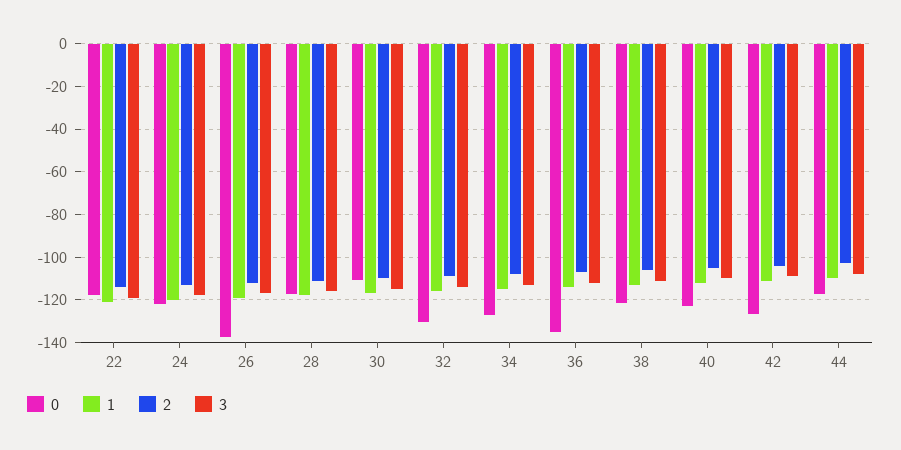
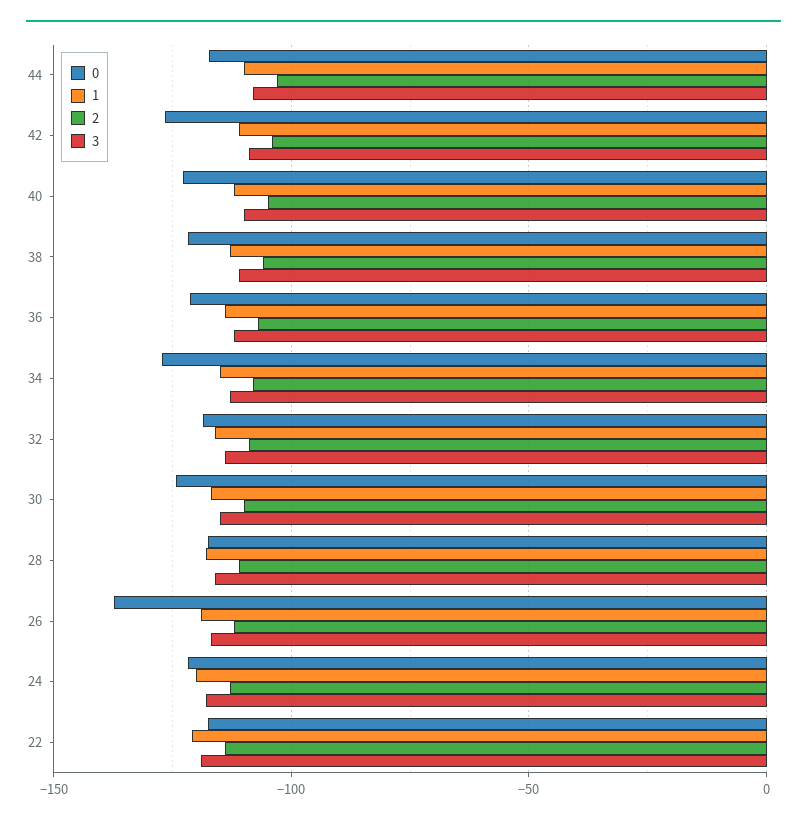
0, 30: -110 -> -125
0, 32: -130 -> -120
0, 36: -135 -> -120

